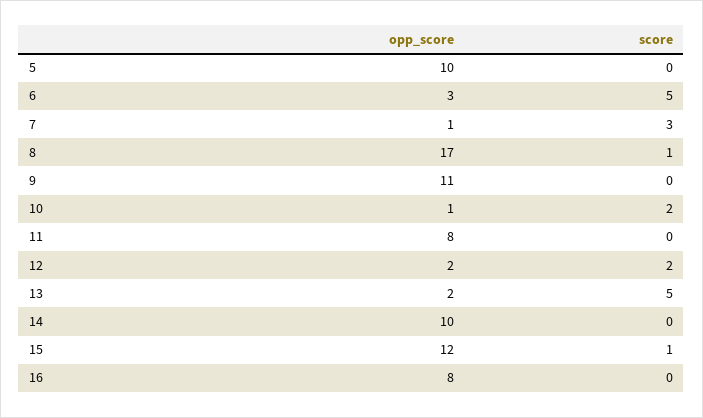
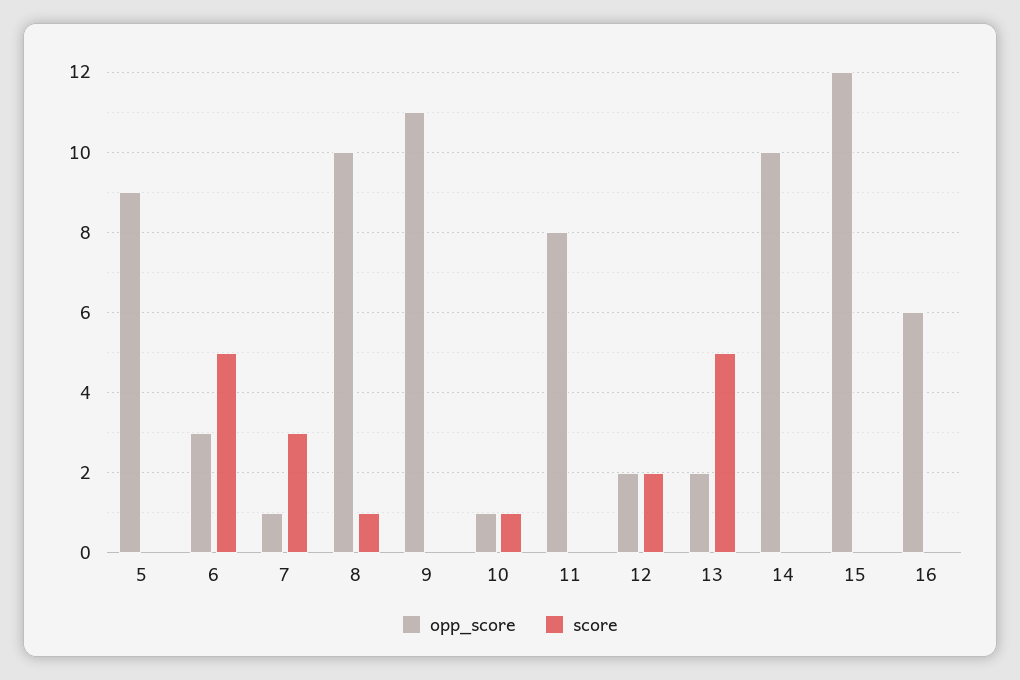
opp_score, 5: 10 -> 9
opp_score, 8: 17 -> 10
score, 10: 2 -> 1
score, 15: 1 -> 0
opp_score, 16: 8 -> 6

